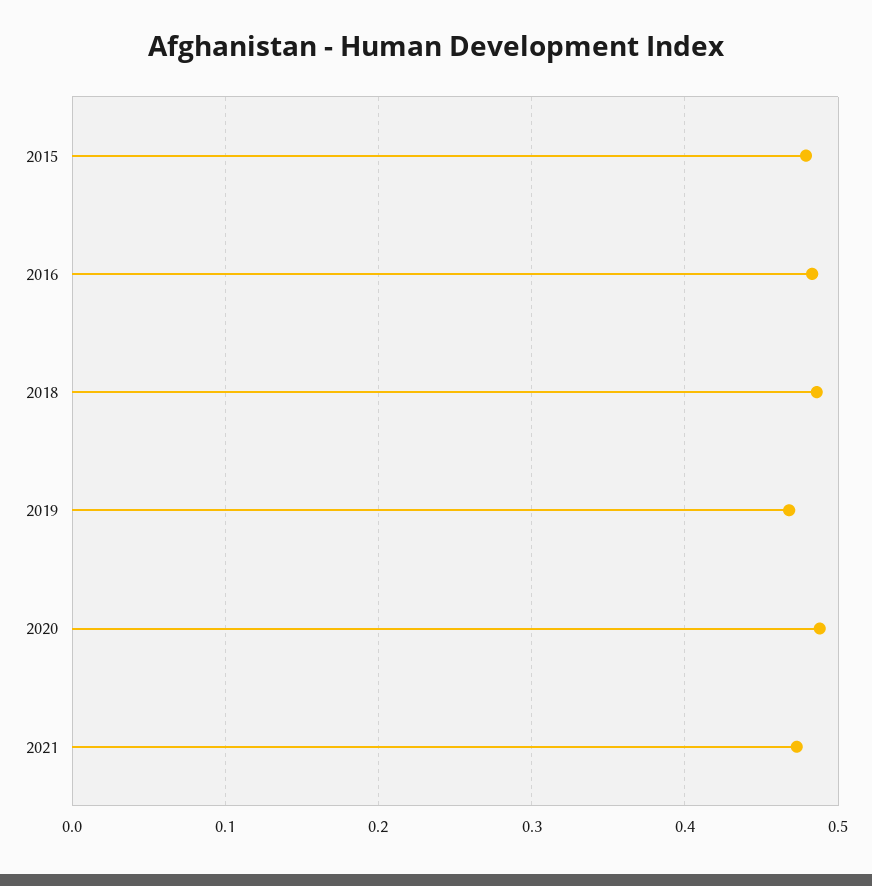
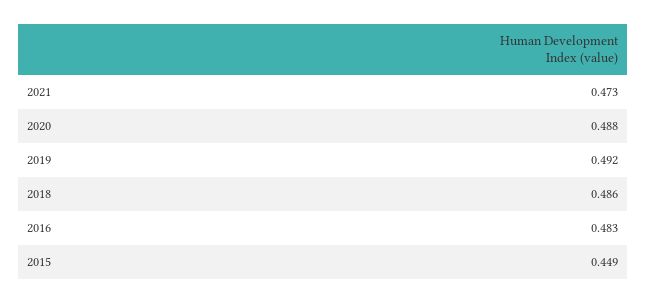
2015: 0.48 -> 0.449
2019: 0.47 -> 0.492

